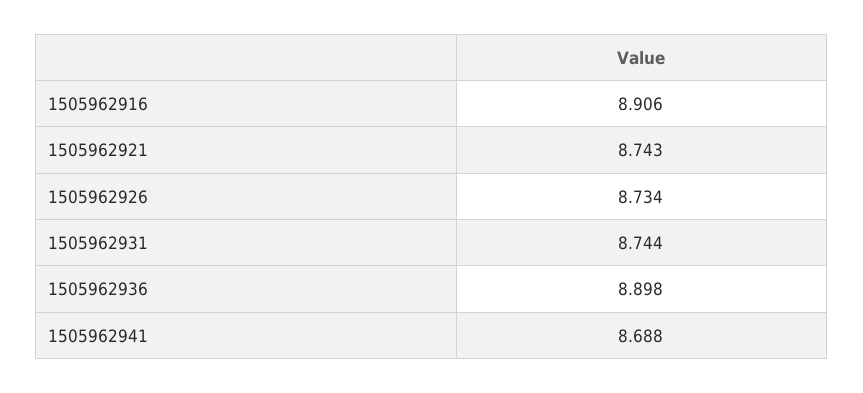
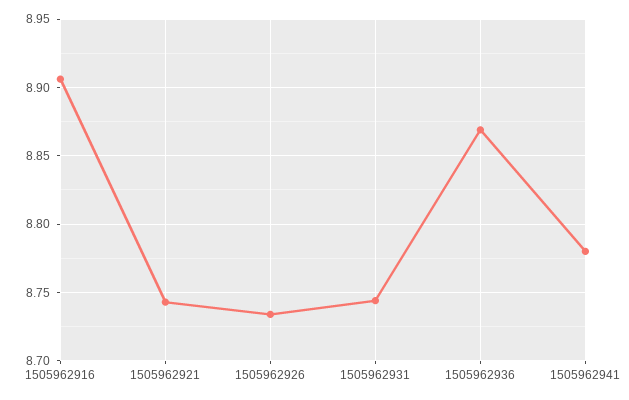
1505962936: 8.898 -> 8.87
1505962941: 8.688 -> 8.78

